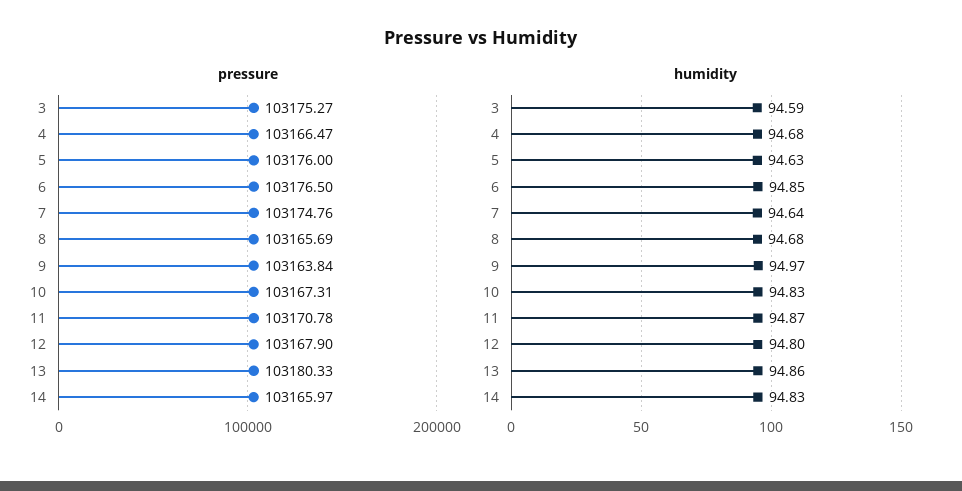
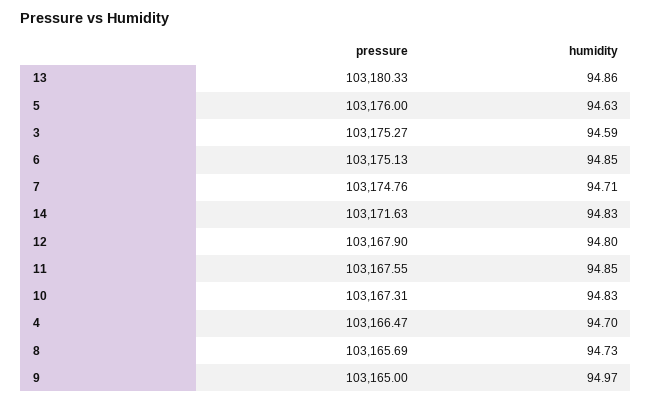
pressure, 6: 103176.5 -> 103175.13
pressure, 9: 103163.84 -> 103165
pressure, 11: 103170.78 -> 103167.55
pressure, 14: 103165.97 -> 103171.63
humidity, 4: 94.68 -> 94.7
humidity, 7: 94.64 -> 94.71
humidity, 8: 94.68 -> 94.73
humidity, 11: 94.87 -> 94.85

